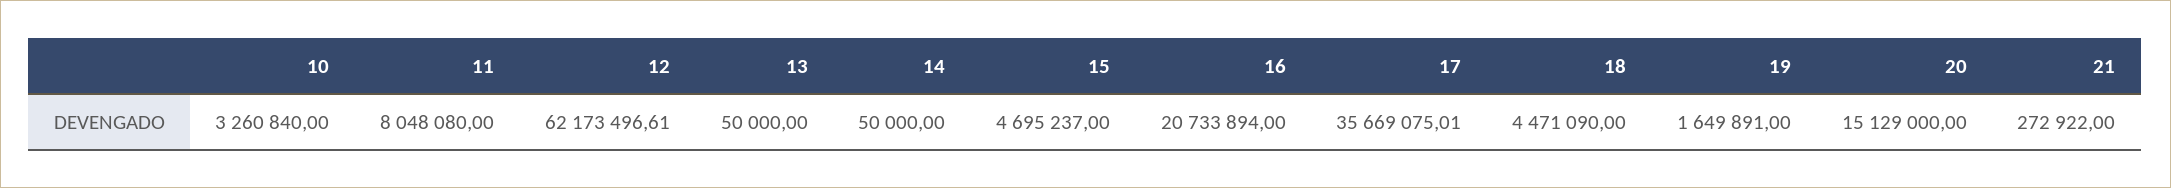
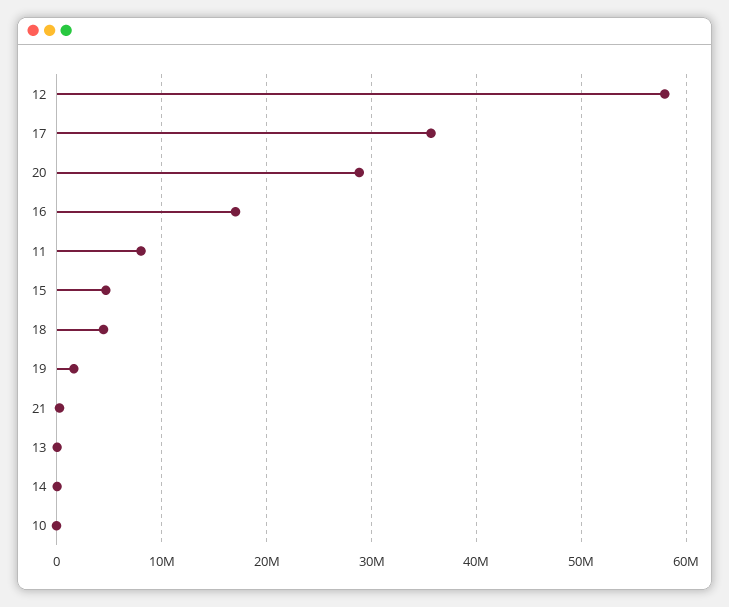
10: 3260840 -> 0
12: 62173496.61 -> 58000000
16: 20733894 -> 17000000
20: 15129000 -> 29000000

